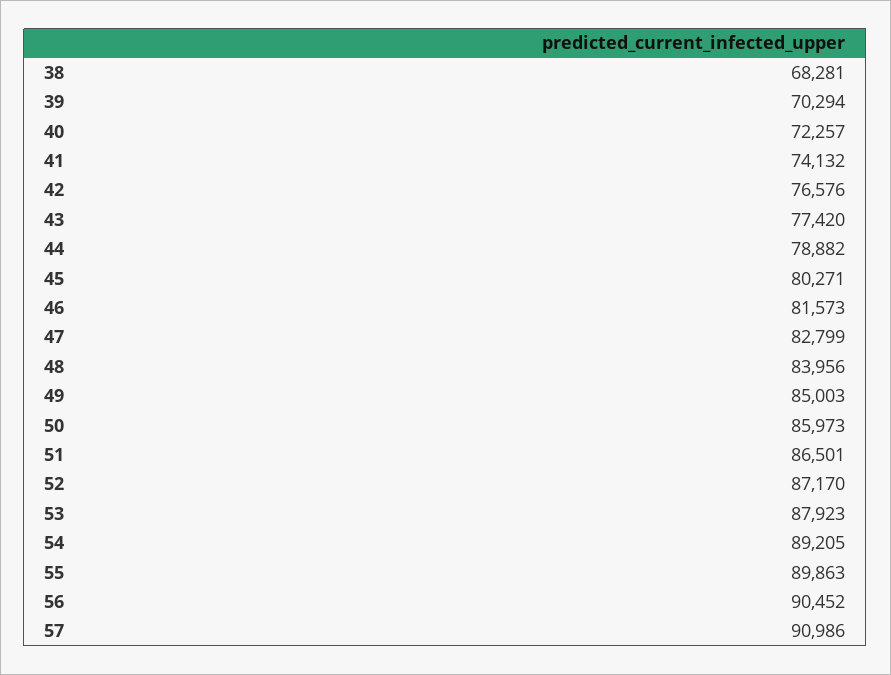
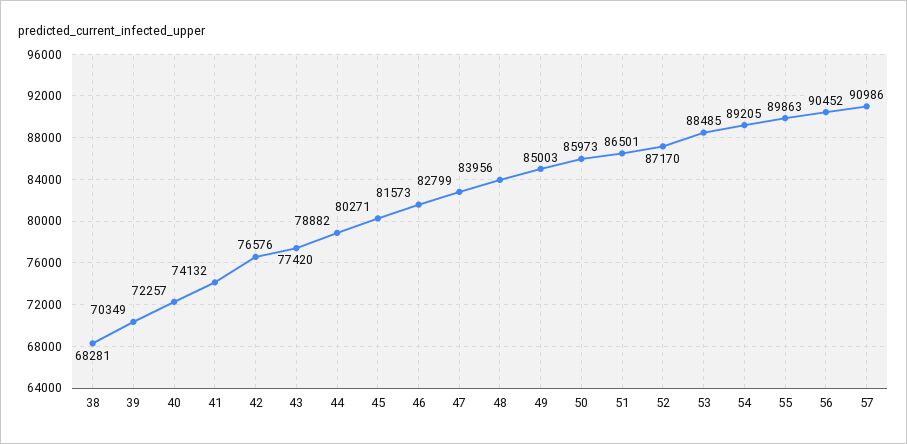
39: 70294 -> 70349
53: 87923 -> 88485

